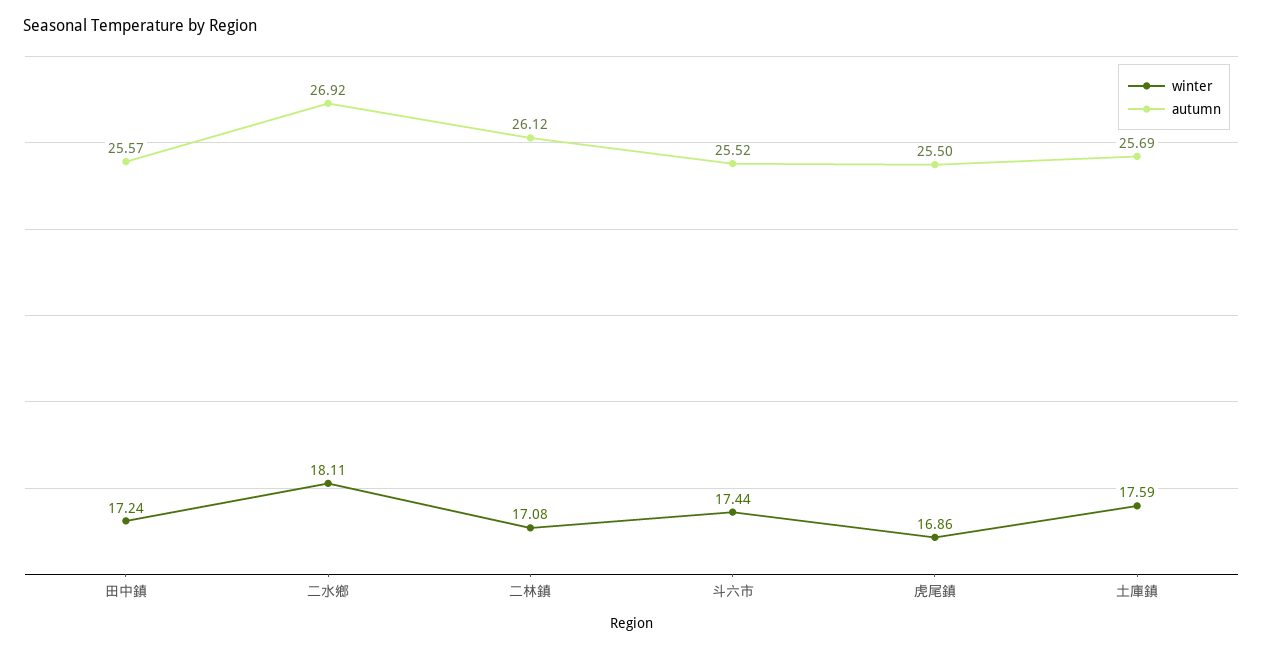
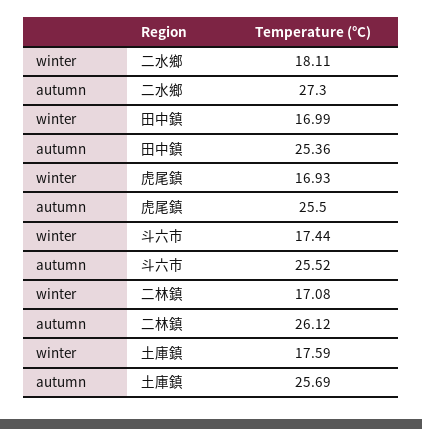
winter, 田中鎮: 17.24 -> 16.99
autumn, 田中鎮: 25.57 -> 25.36
autumn, 二水鄉: 26.92 -> 27.3
winter, 虎尾鎮: 16.86 -> 16.93

